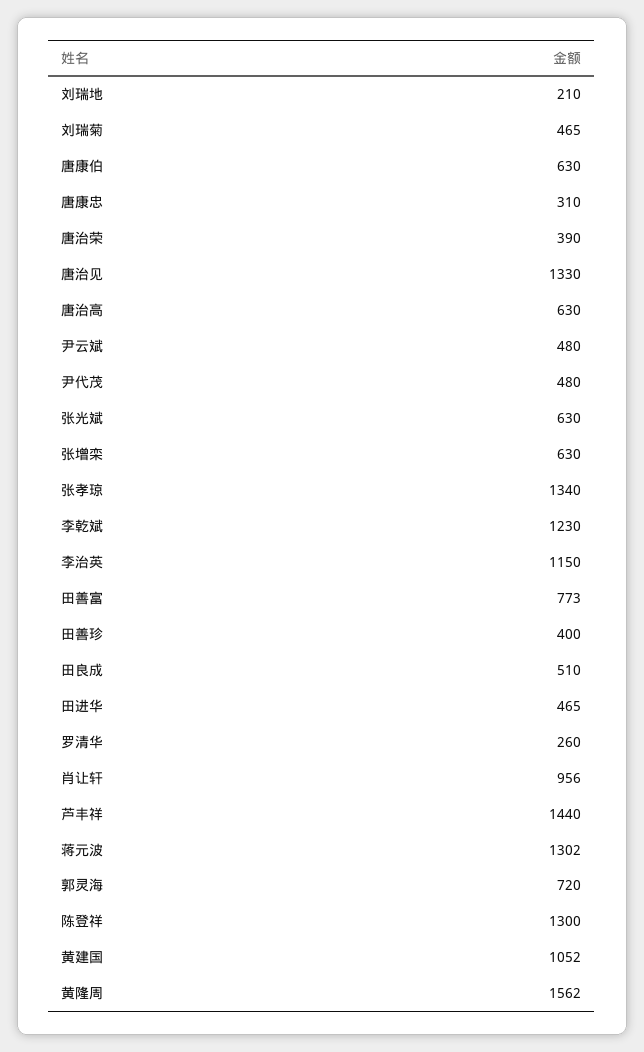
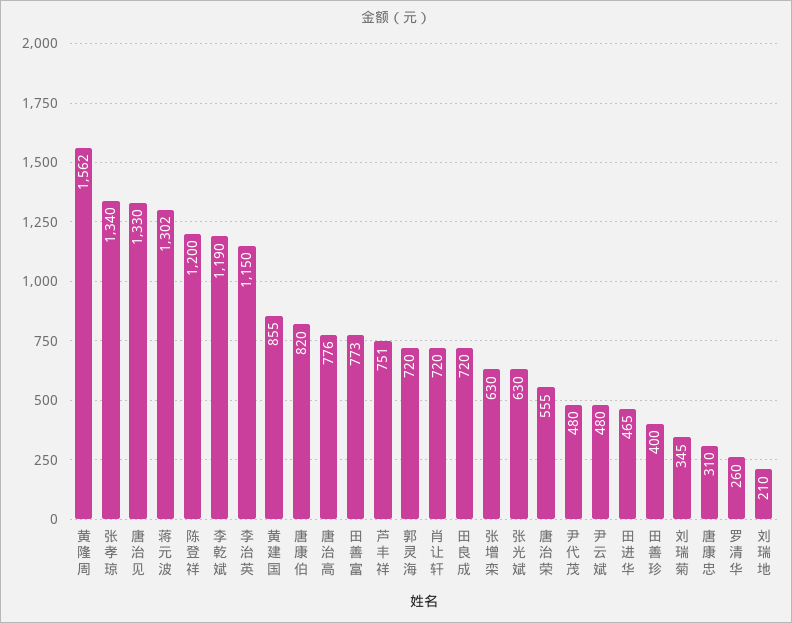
刘瑞菊: 465 -> 345
唐康伯: 630 -> 820
唐治荣: 390 -> 555
唐治高: 630 -> 776
李乾斌: 1230 -> 1190
田良成: 510 -> 720
肖让轩: 956 -> 720
芦丰祥: 1440 -> 751
陈登祥: 1300 -> 1200
黄建国: 1052 -> 855

